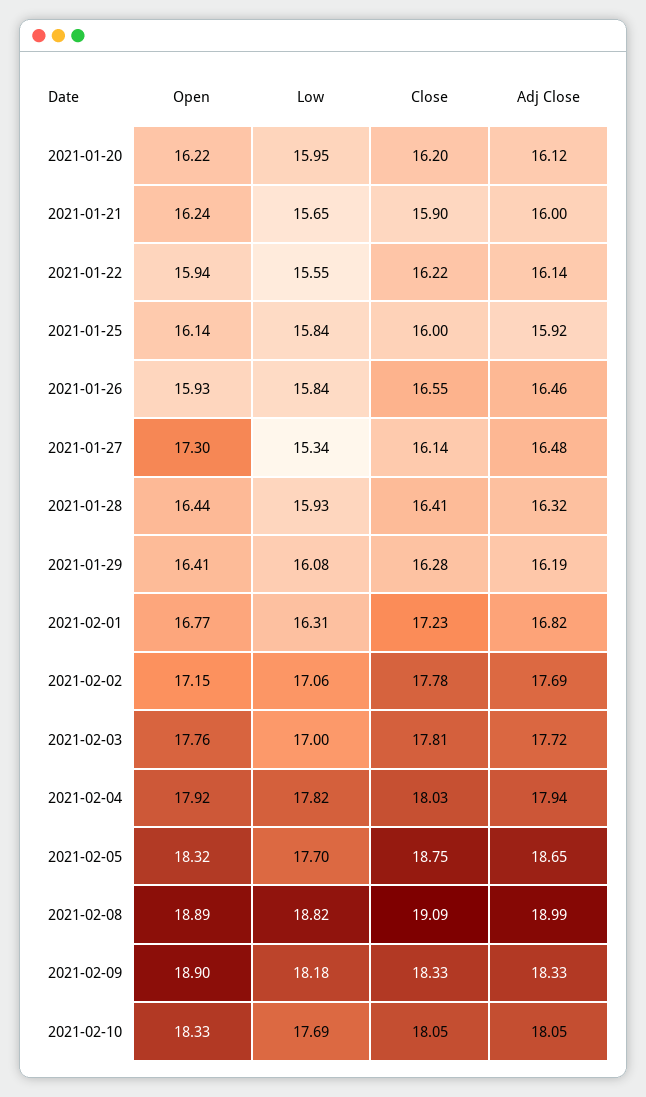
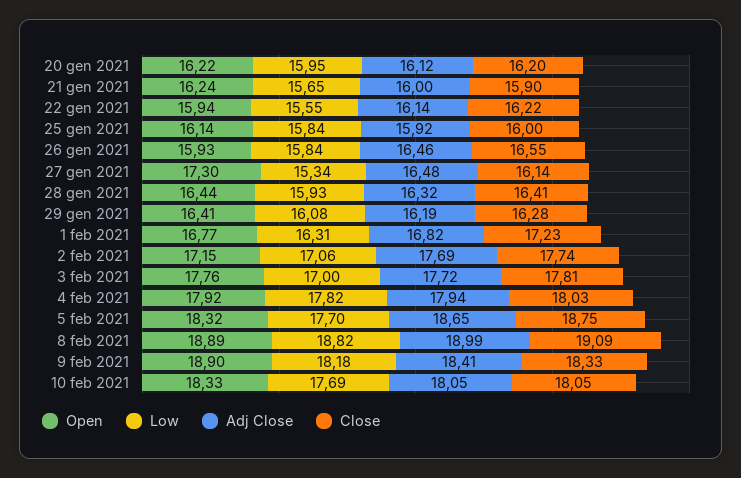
Close, 2021-02-02: 17.78 -> 17.74
Adj Close, 2021-02-09: 18.33 -> 18.41

